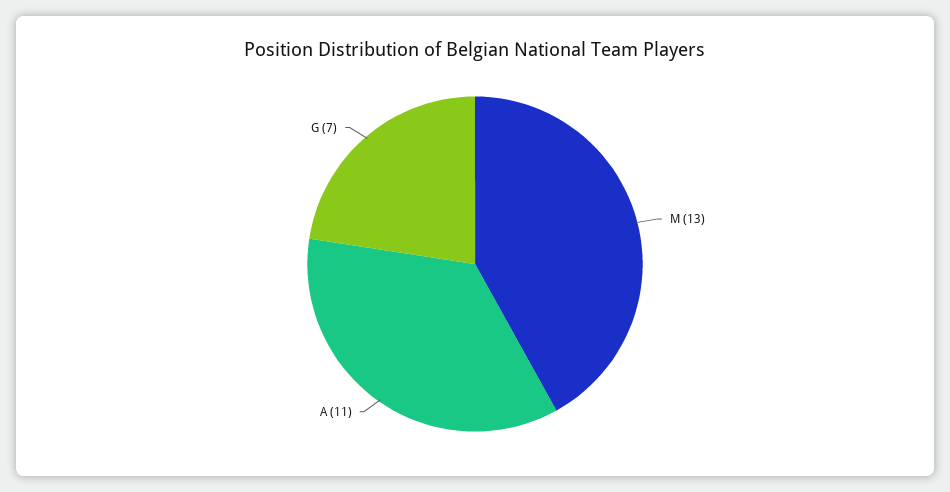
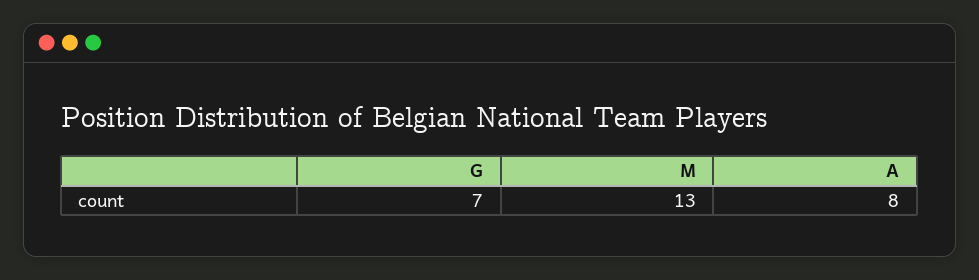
A: 11 -> 8

